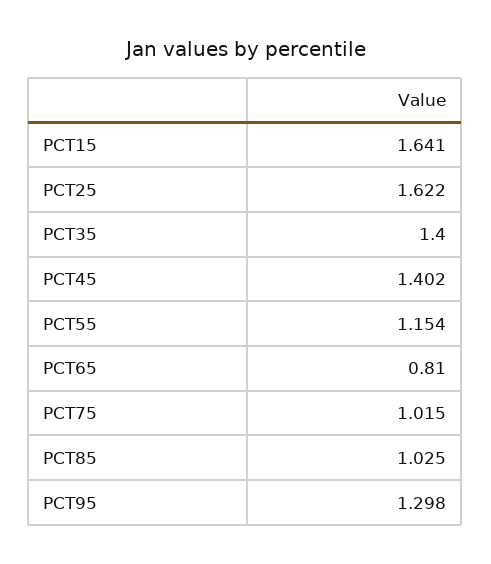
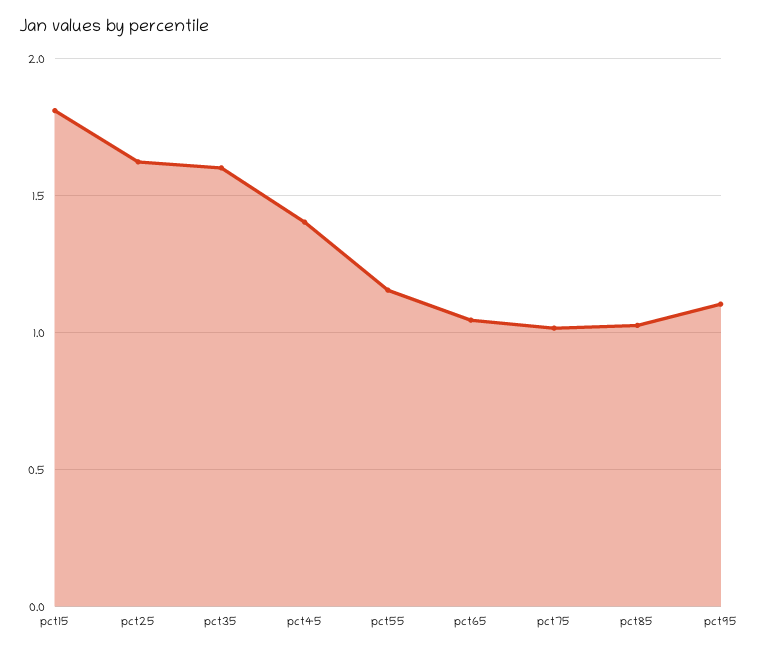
PCT15: 1.641 -> 1.8
PCT35: 1.4 -> 1.6
PCT65: 0.81 -> 1.05
PCT95: 1.298 -> 1.1

